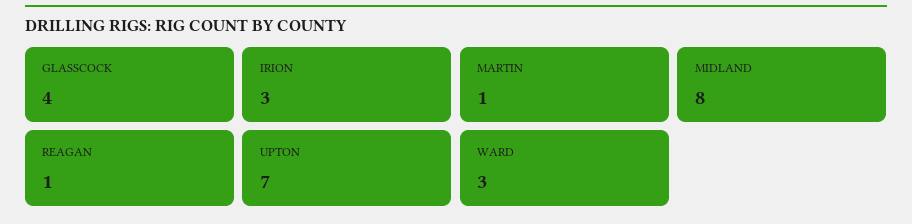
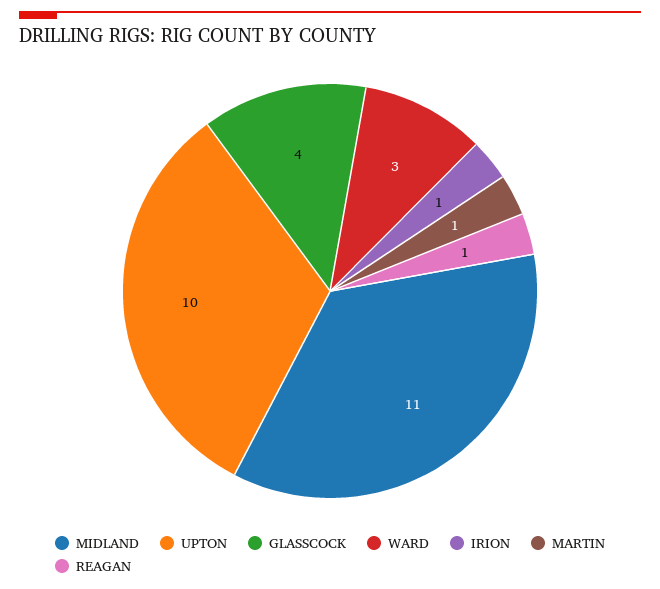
IRION: 3 -> 1
MIDLAND: 8 -> 11
UPTON: 7 -> 10

